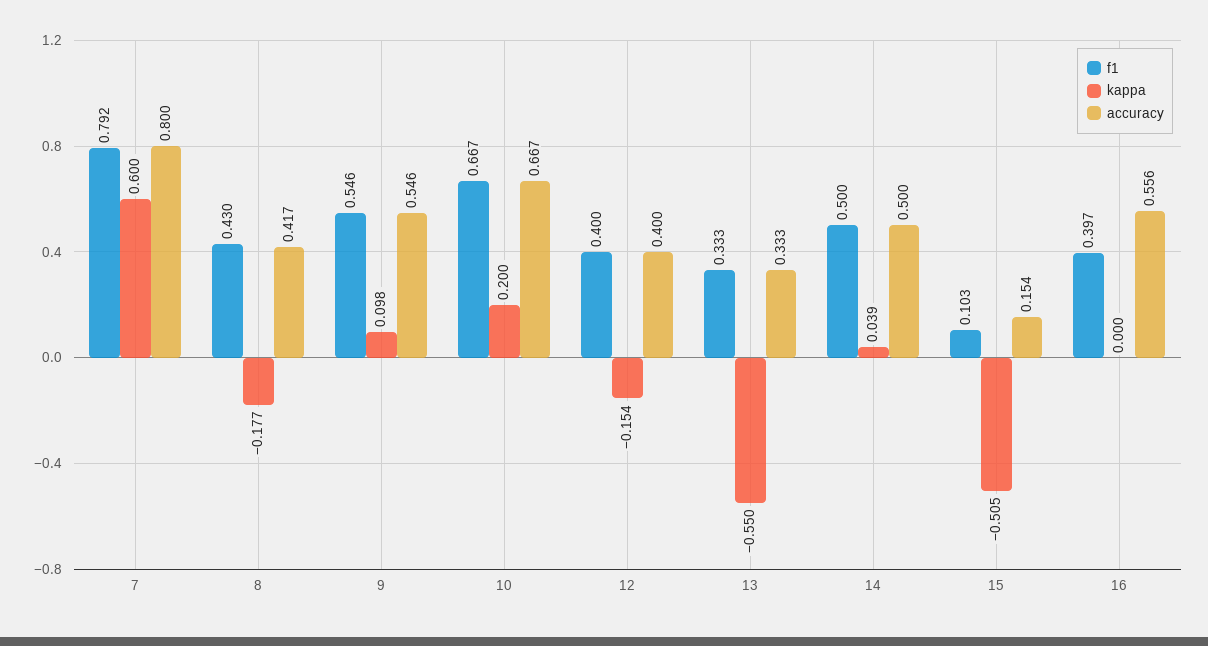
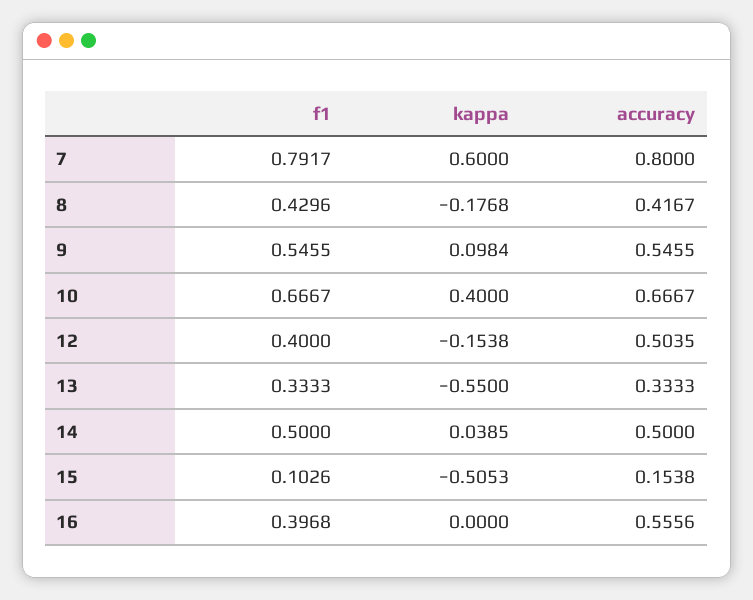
kappa, 10: 0.2 -> 0.4
accuracy, 12: 0.4 -> 0.5035

